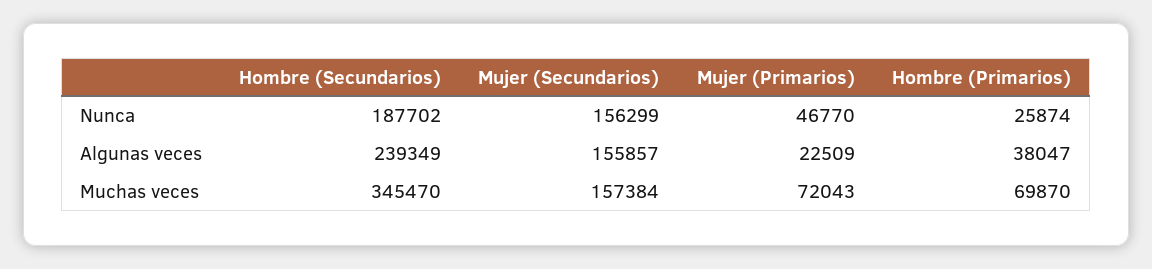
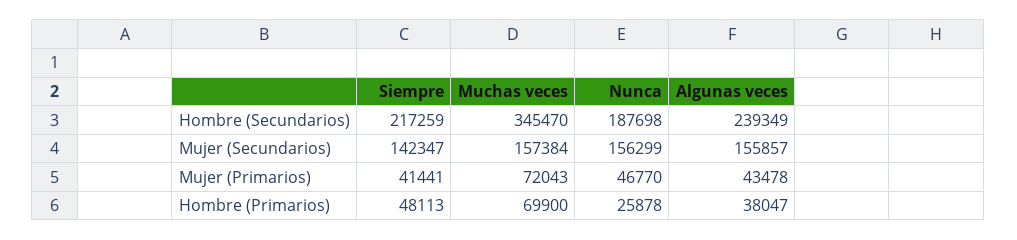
Hombre (Secundarios), Nunca: 187702 -> 187698
Hombre (Primarios), Nunca: 25874 -> 25878
Mujer (Primarios), Algunas veces: 22509 -> 43478
Hombre (Primarios), Muchas veces: 69870 -> 69900
Hombre (Secundarios), Siempre: none -> 217259
Mujer (Secundarios), Siempre: none -> 142347
Mujer (Primarios), Siempre: none -> 41441
Hombre (Primarios), Siempre: none -> 48113

